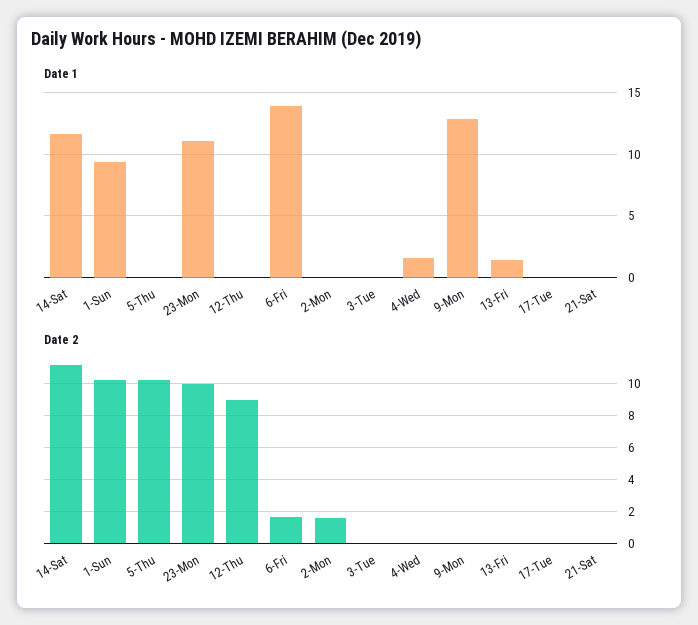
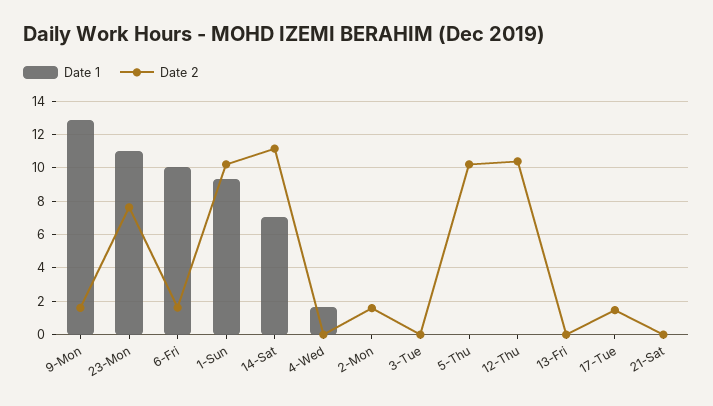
Date 1, 14-Sat: 11.5 -> 7
Date 1, 6-Fri: 14 -> 10
Date 1, 13-Fri: 1.5 -> 0
Date 2, 23-Mon: 10 -> 7.5
Date 2, 12-Thu: 9 -> 10.5
Date 2, 9-Mon: 0 -> 1.5
Date 2, 17-Tue: 0 -> 1.5

